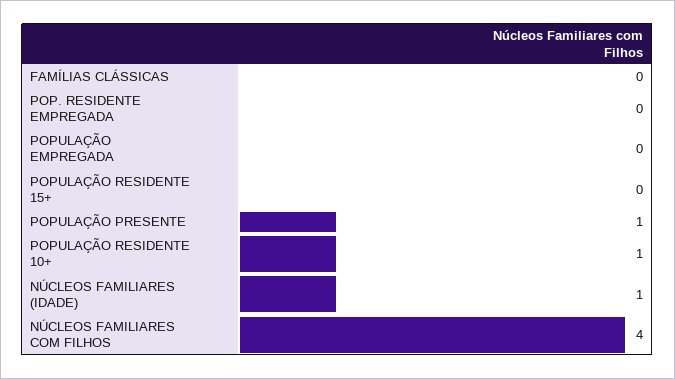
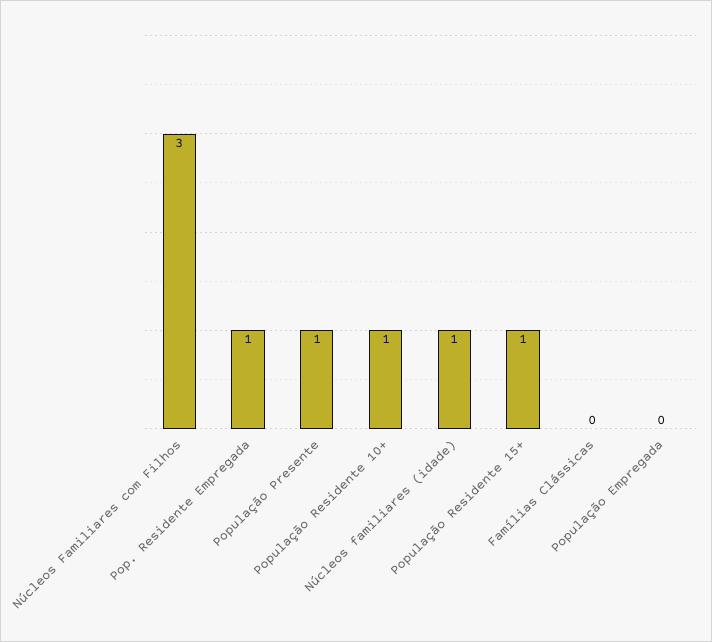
POP. RESIDENTE EMPREGADA: 0 -> 1
POPULAÇÃO RESIDENTE 15+: 0 -> 1
NÚCLEOS FAMILIARES COM FILHOS: 4 -> 3

